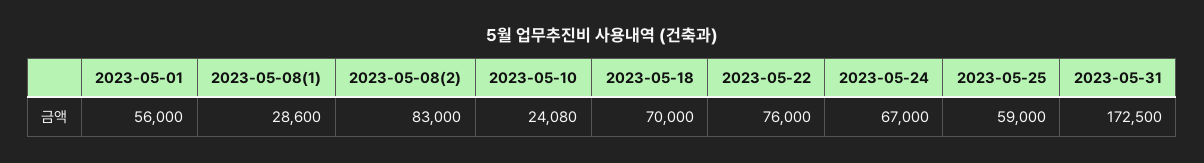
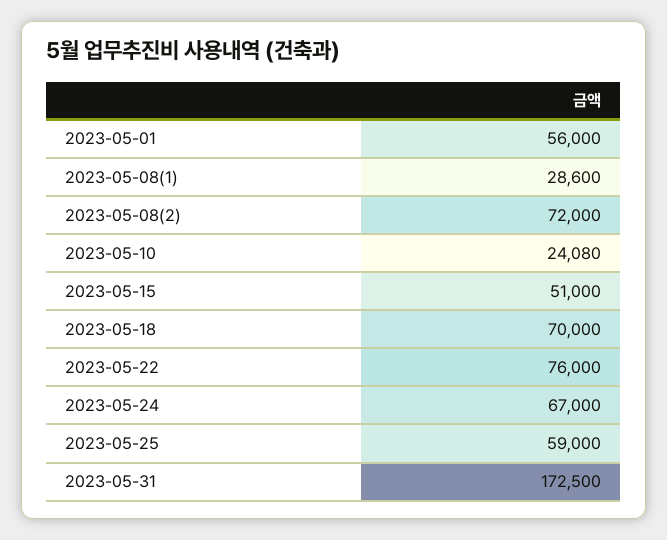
2023-05-08(2): 83000 -> 72000
2023-05-15: none -> 51000

